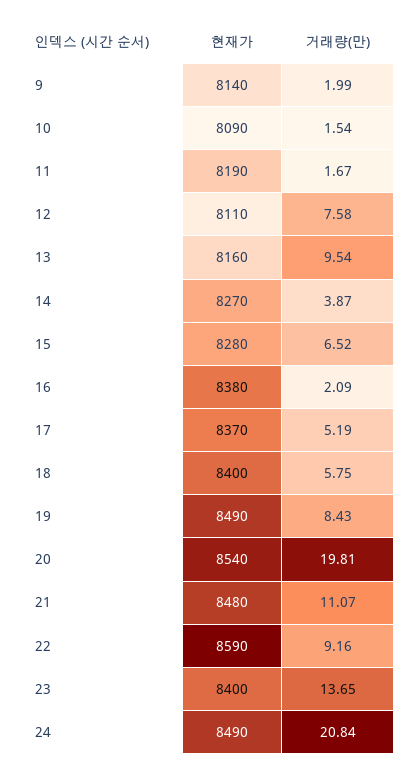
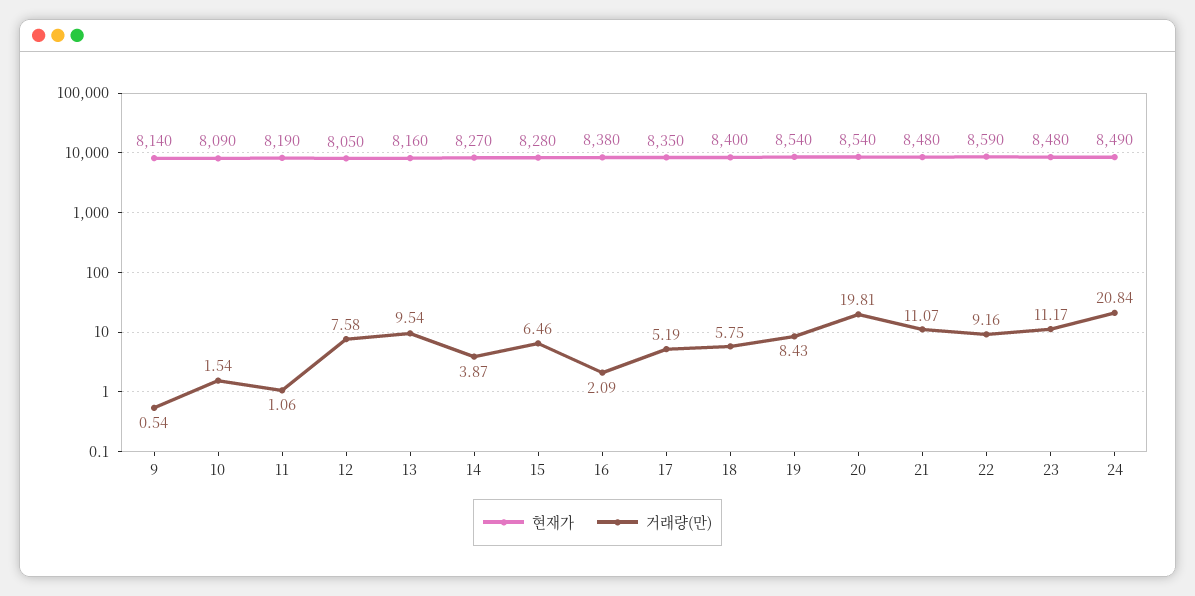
거래량(만), 9: 1.99 -> 0.54
거래량(만), 11: 1.67 -> 1.06
현재가, 12: 8110 -> 8050
거래량(만), 15: 6.52 -> 6.46
현재가, 17: 8370 -> 8350
현재가, 19: 8490 -> 8540
현재가, 23: 8400 -> 8480
거래량(만), 23: 13.65 -> 11.17

